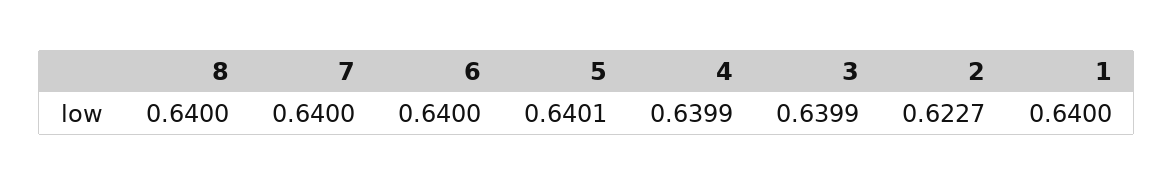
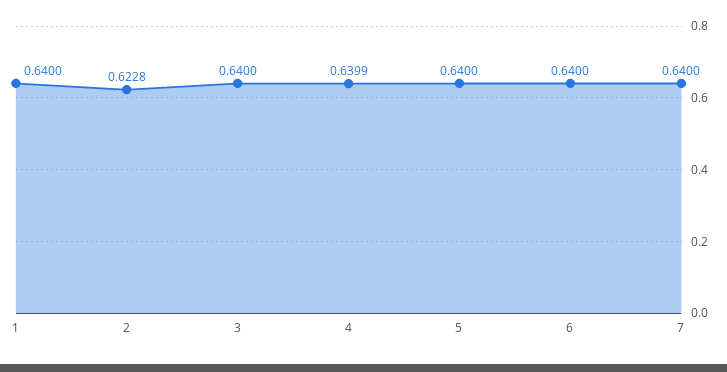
8: 0.64 -> none
5: 0.6401 -> 0.64
3: 0.6399 -> 0.64
2: 0.6227 -> 0.6228

